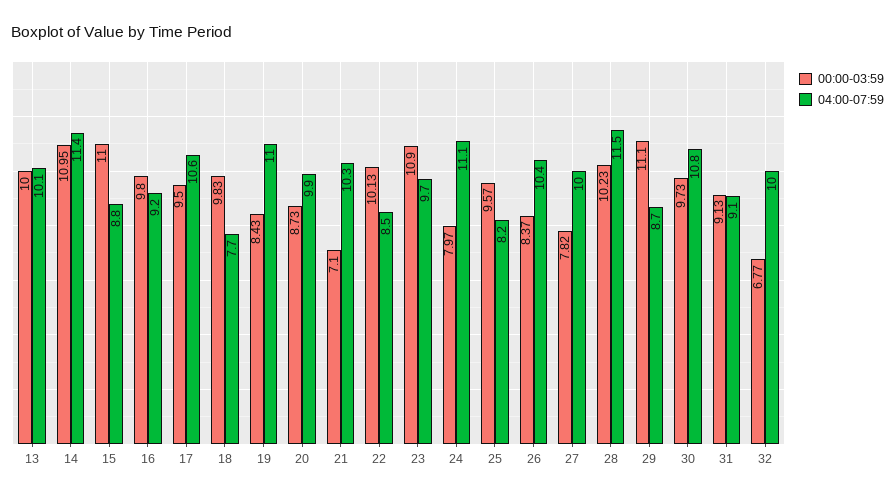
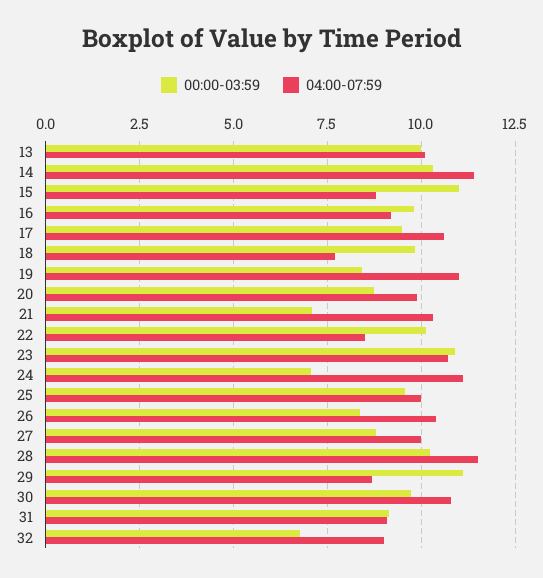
00:00-03:59, 14: 10.95 -> 10.25
04:00-07:59, 23: 9.7 -> 10.75
00:00-03:59, 24: 7.97 -> 7
04:00-07:59, 25: 8.2 -> 10
00:00-03:59, 27: 7.82 -> 8.75
04:00-07:59, 32: 10 -> 9

